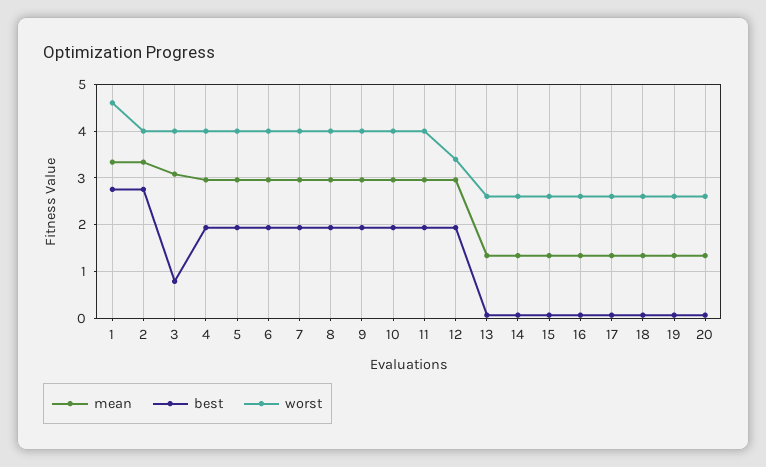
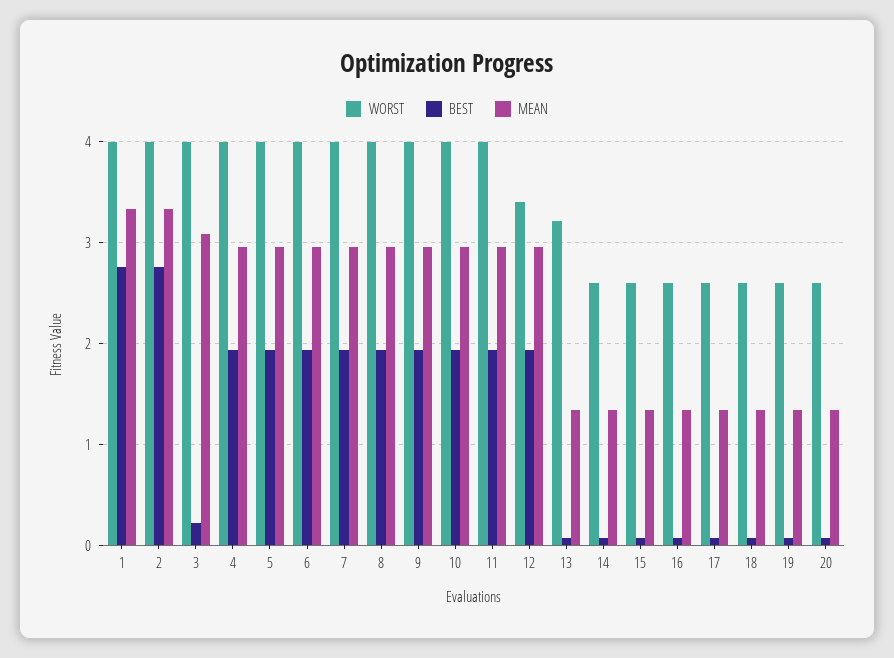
worst, 1: 4.6 -> 4
best, 3: 0.8 -> 0.2
worst, 13: 2.6 -> 3.2

